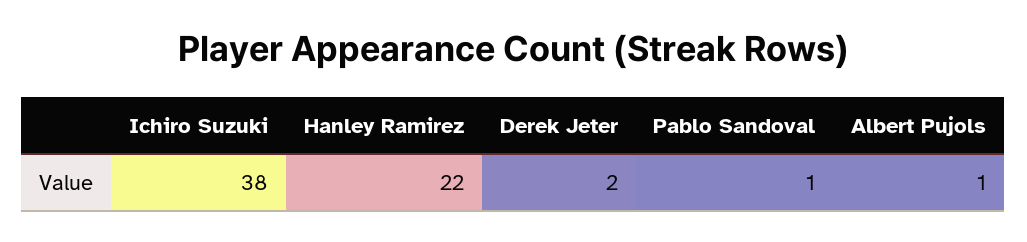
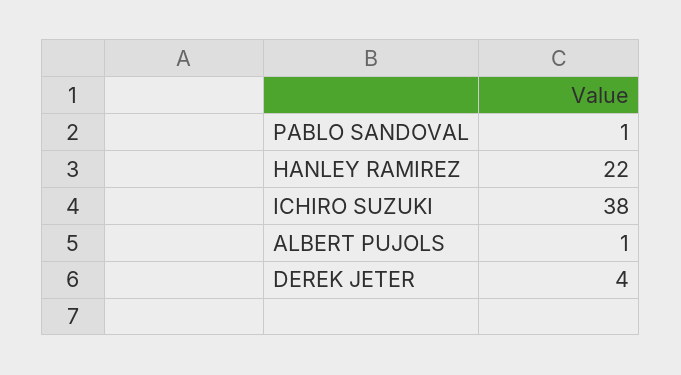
Derek Jeter: 2 -> 4

